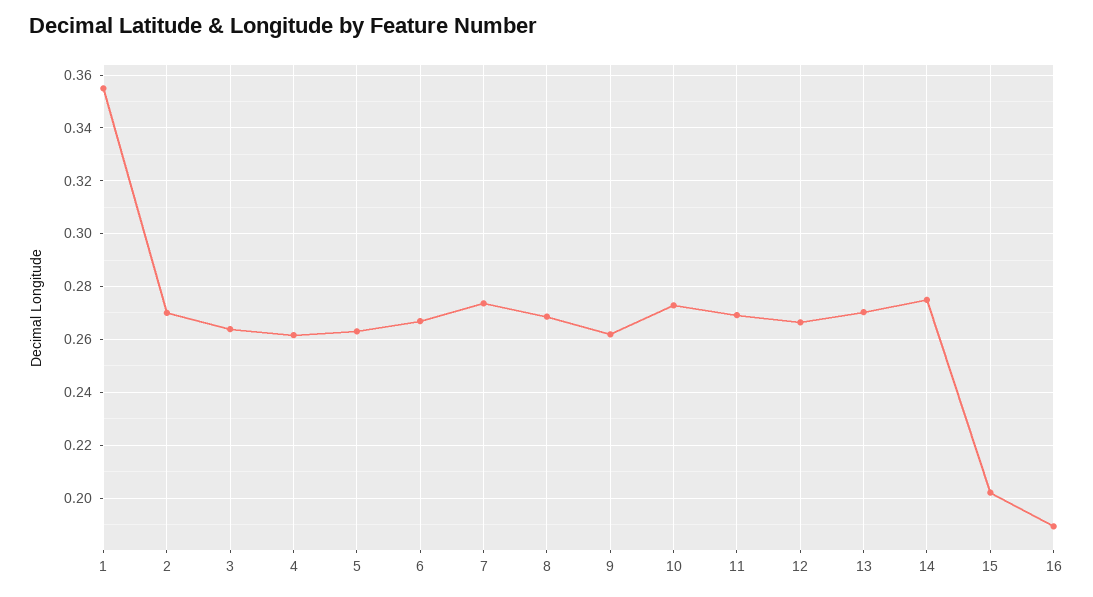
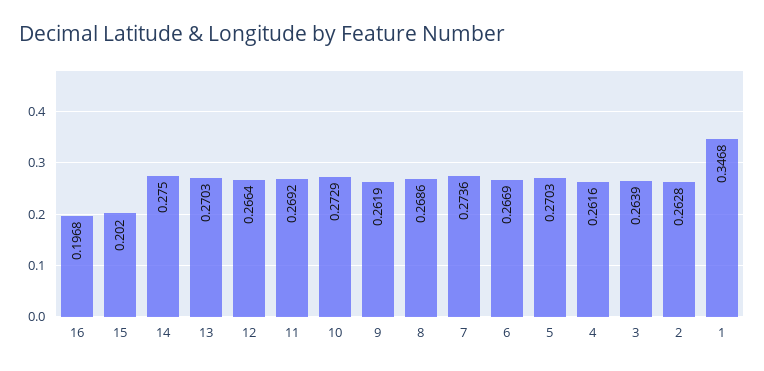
1: 0.355 -> 0.3468
2: 0.27 -> 0.2628
5: 0.2625 -> 0.2703
16: 0.19 -> 0.1968

